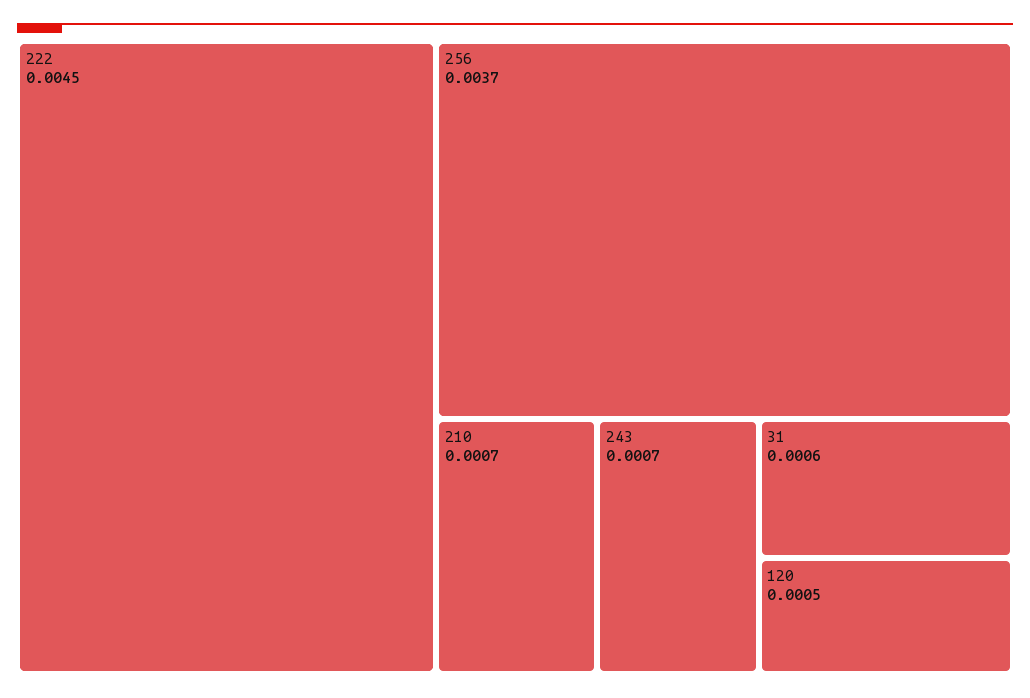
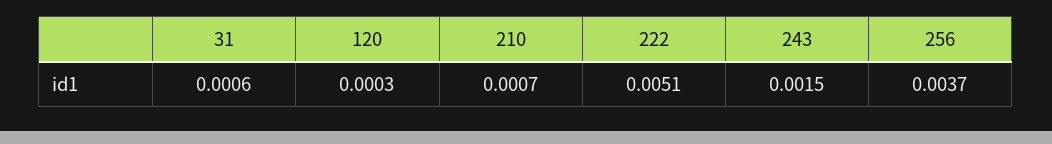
222: 0.0045 -> 0.0051
243: 0.0007 -> 0.0015
120: 0.0005 -> 0.0003

